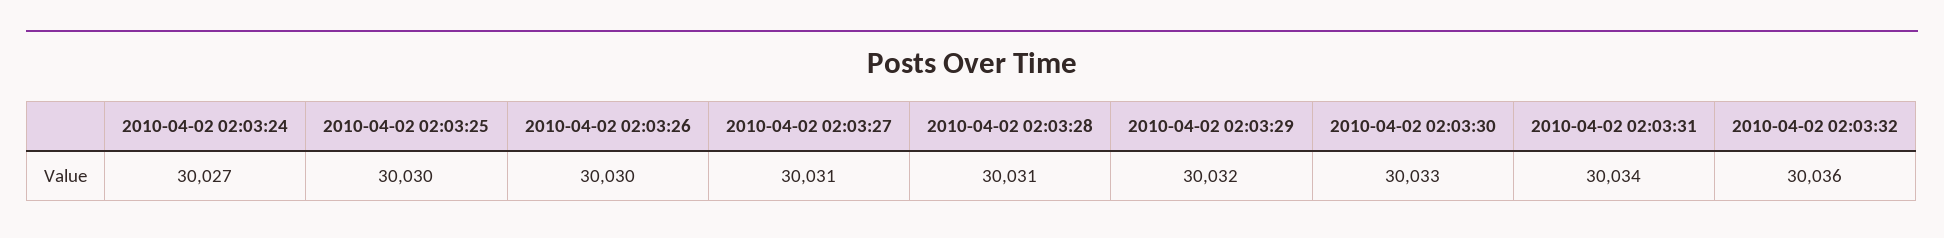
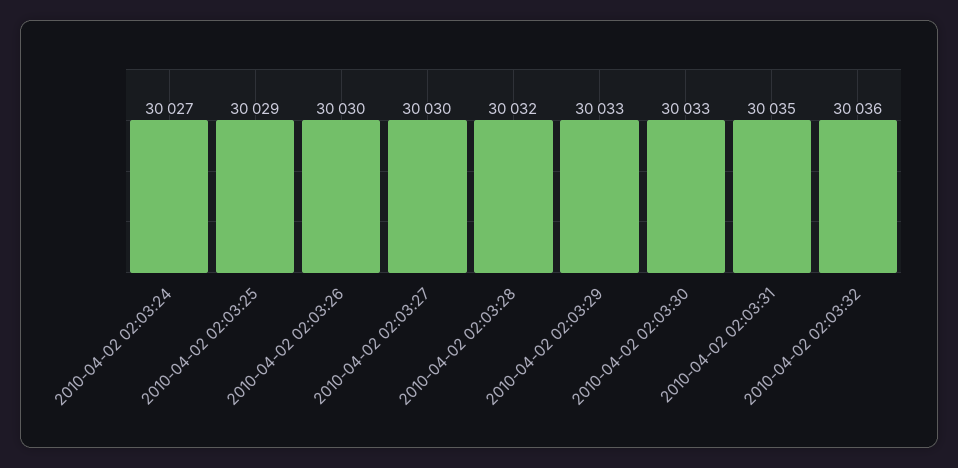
2010-04-02 02:03:25: 30030 -> 30029
2010-04-02 02:03:27: 30031 -> 30030
2010-04-02 02:03:28: 30031 -> 30032
2010-04-02 02:03:29: 30032 -> 30033
2010-04-02 02:03:31: 30034 -> 30035

